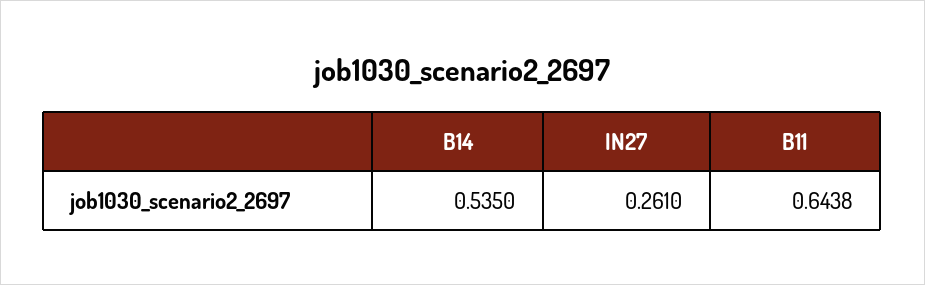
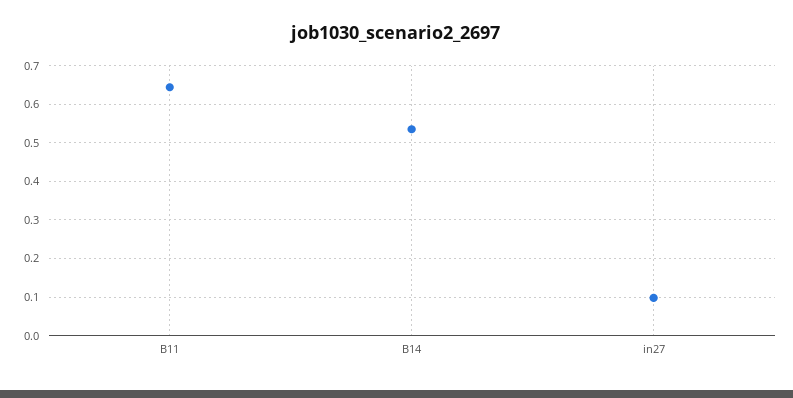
IN27: 0.261 -> 0.1

